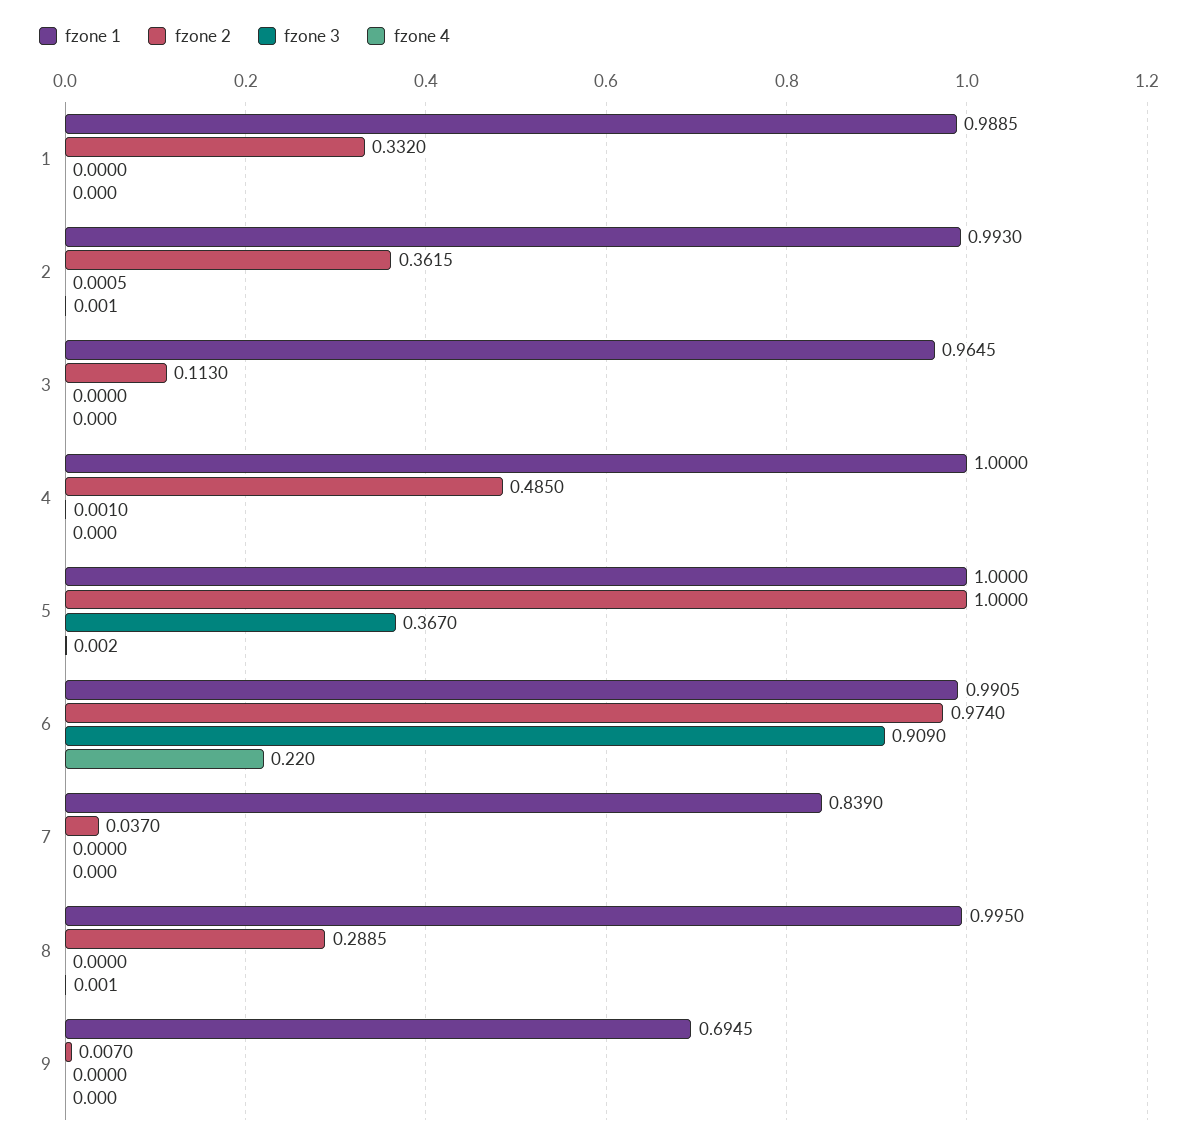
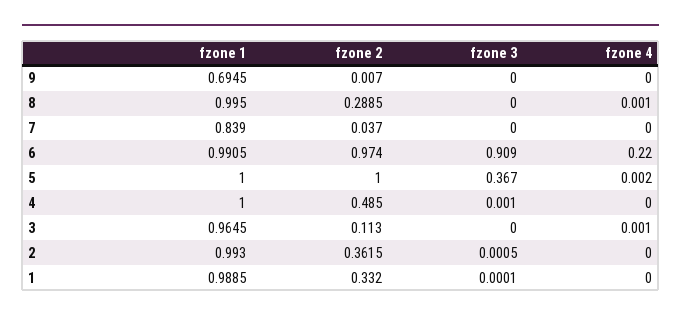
fzone 3, 1: 0 -> 0.0001
fzone 4, 2: 0.001 -> 0
fzone 4, 3: 0 -> 0.001

